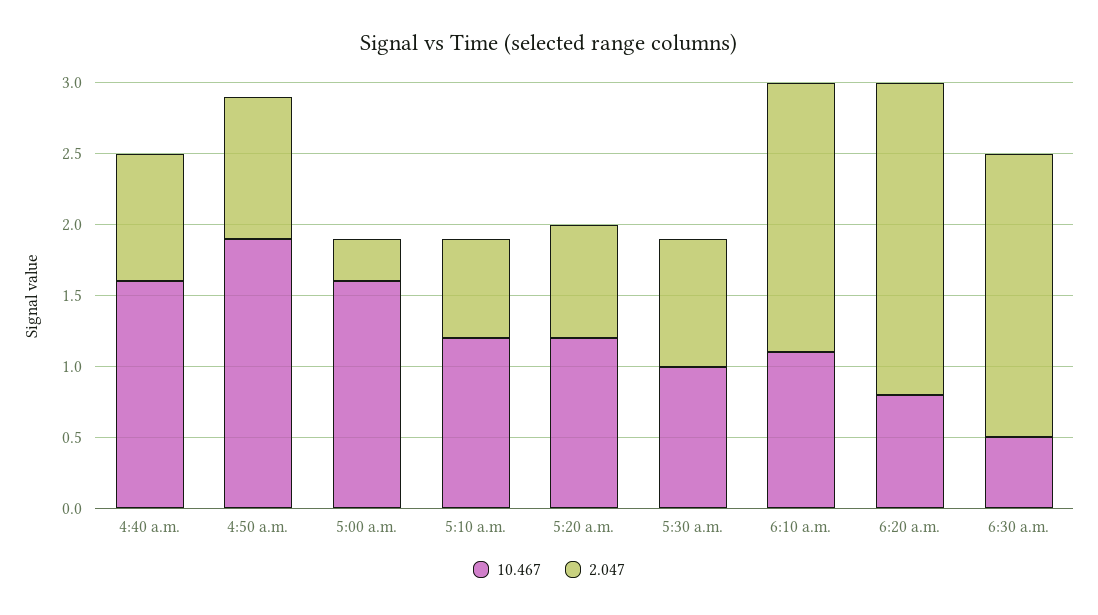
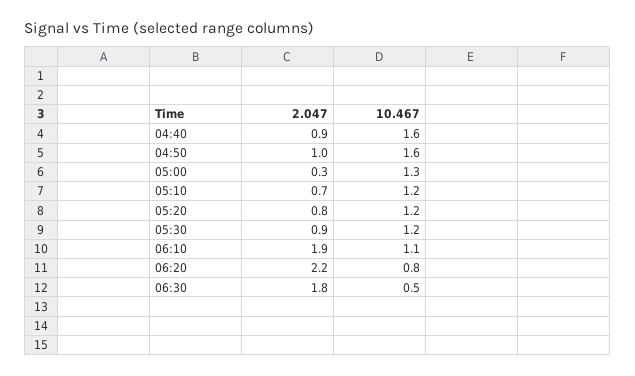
10.467, 4:50 a.m.: 1.9 -> 1.6
10.467, 5:00 a.m.: 1.6 -> 1.3
10.467, 5:30 a.m.: 1 -> 1.2
2.047, 6:30 a.m.: 2 -> 1.8

